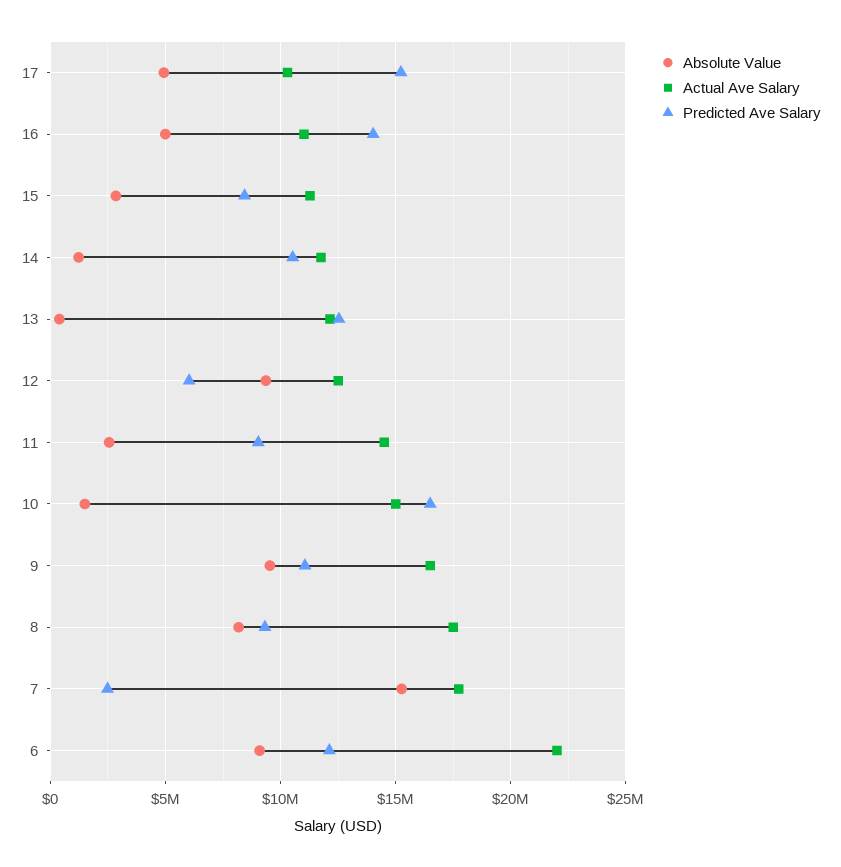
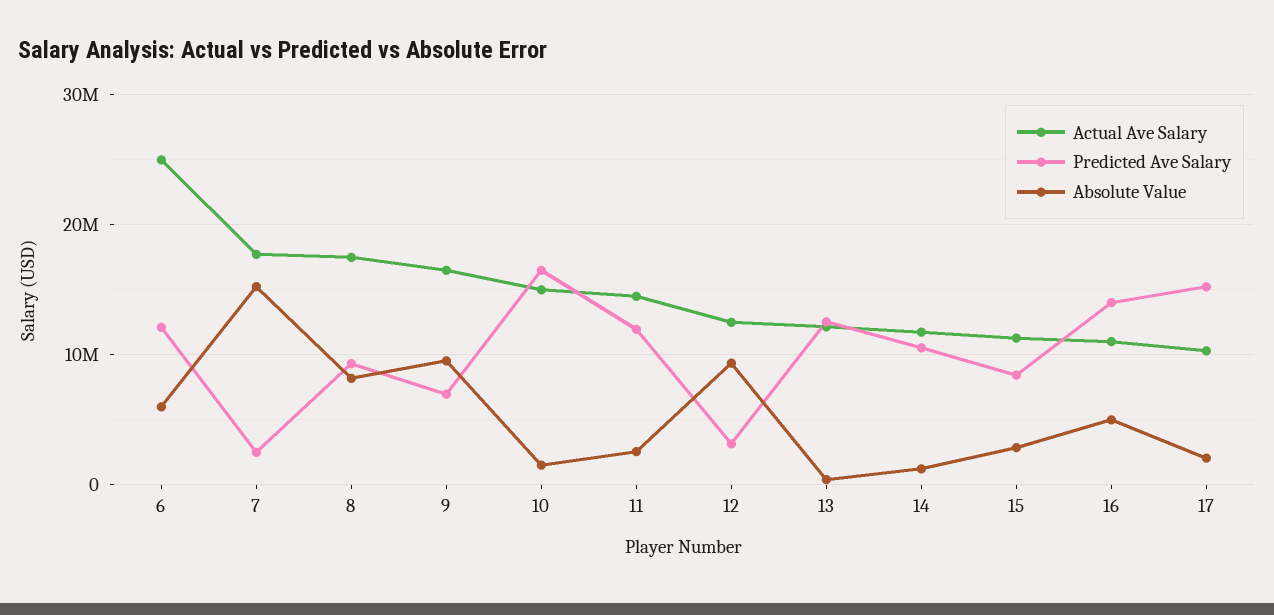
Absolute Value, 17: 5000000 -> 2000000
Predicted Ave Salary, 12: 6000000 -> 3000000
Predicted Ave Salary, 11: 9000000 -> 12000000
Predicted Ave Salary, 9: 11000000 -> 7000000
Absolute Value, 6: 9000000 -> 6000000
Actual Ave Salary, 6: 22000000 -> 25000000

